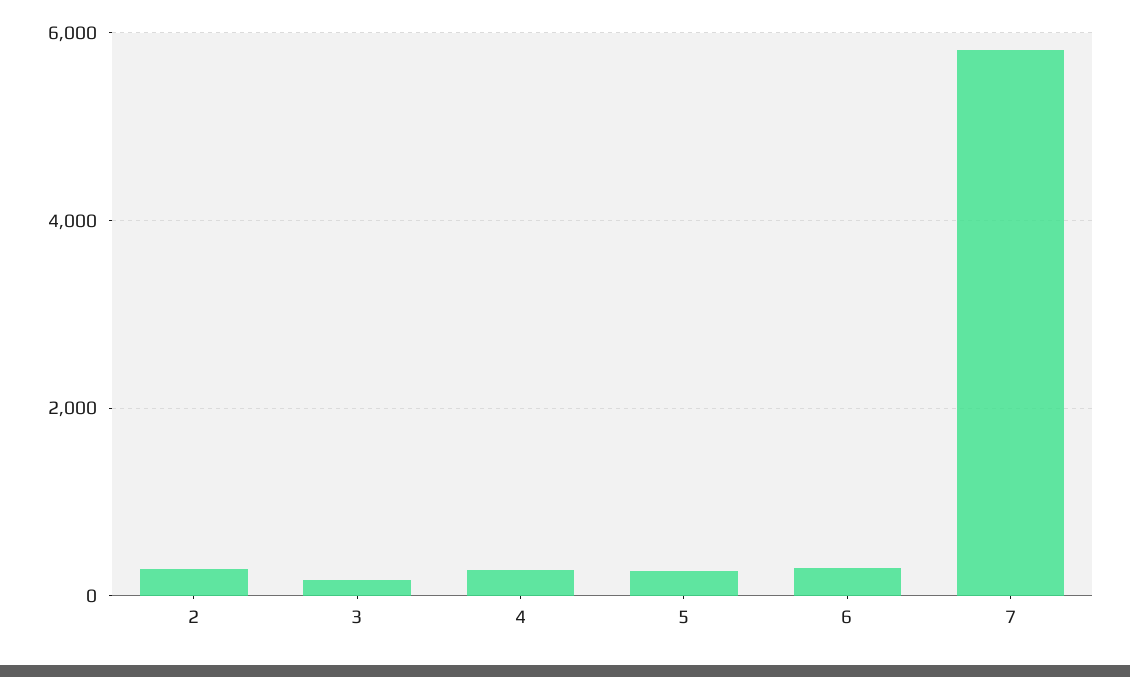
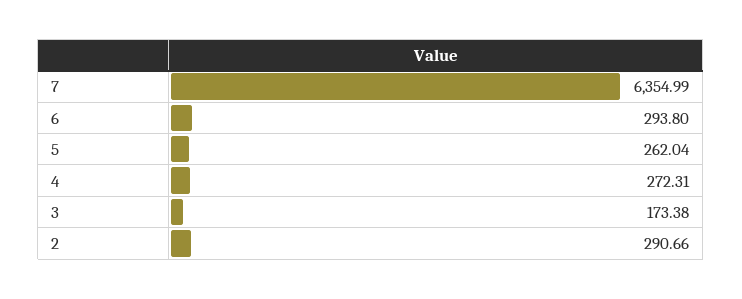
7: 5800 -> 6354.99

